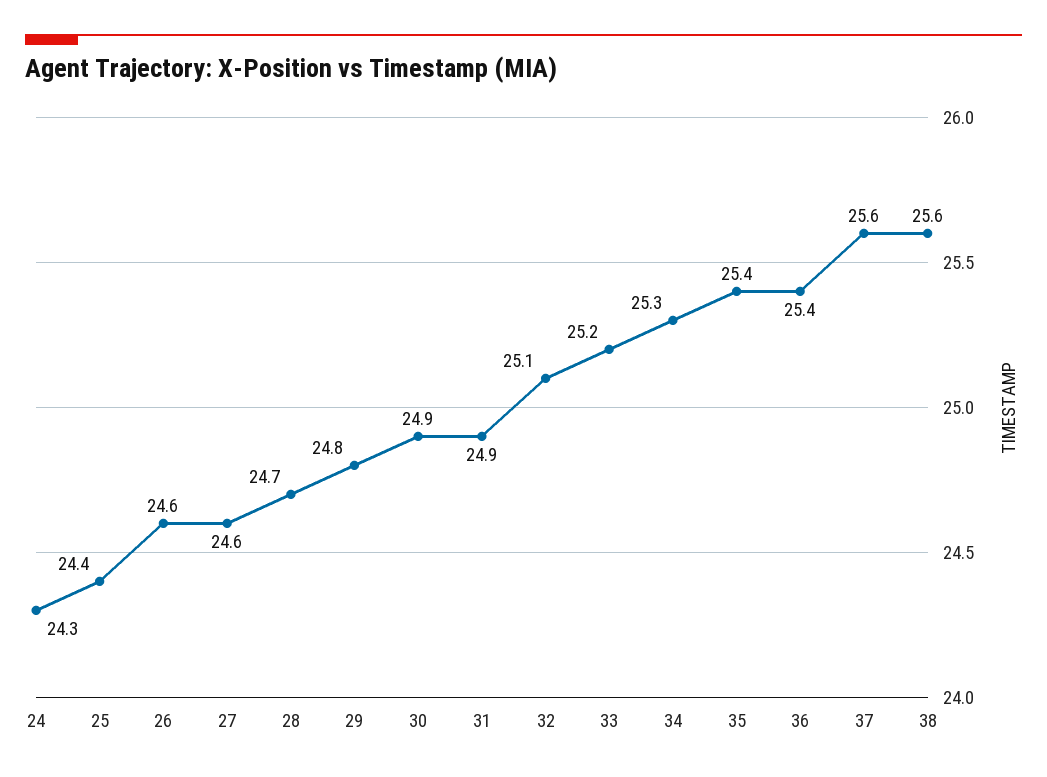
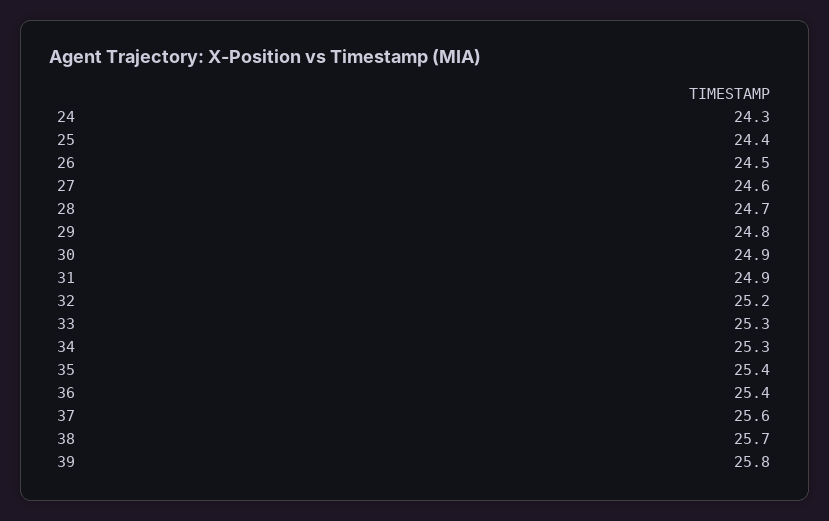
26: 24.6 -> 24.5
32: 25.1 -> 25.2
33: 25.2 -> 25.3
38: 25.6 -> 25.7
39: none -> 25.8

